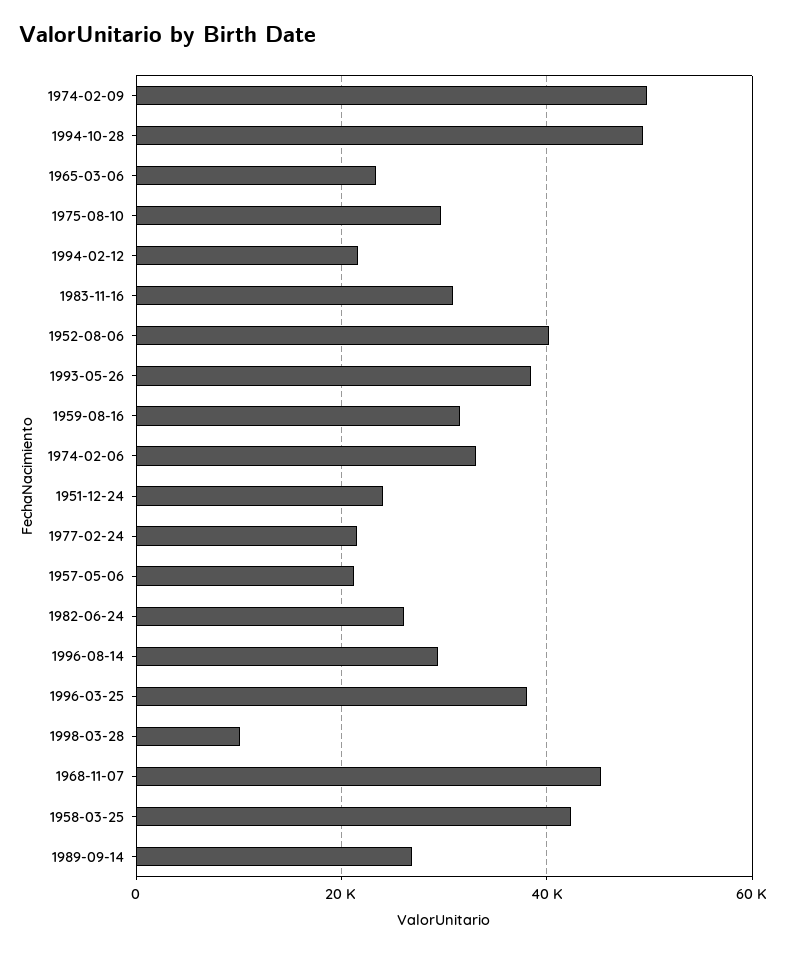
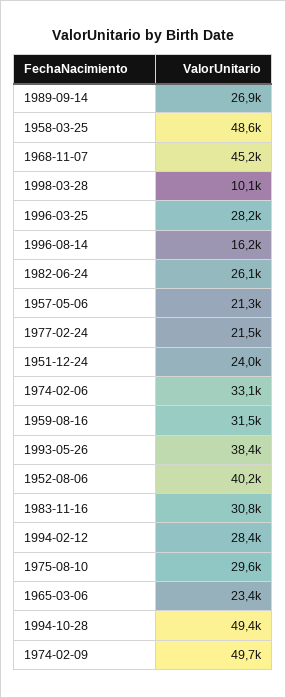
1994-02-12: 22000 -> 28400
1996-08-14: 30000 -> 16200
1996-03-25: 38000 -> 28200
1958-03-25: 42000 -> 48600

